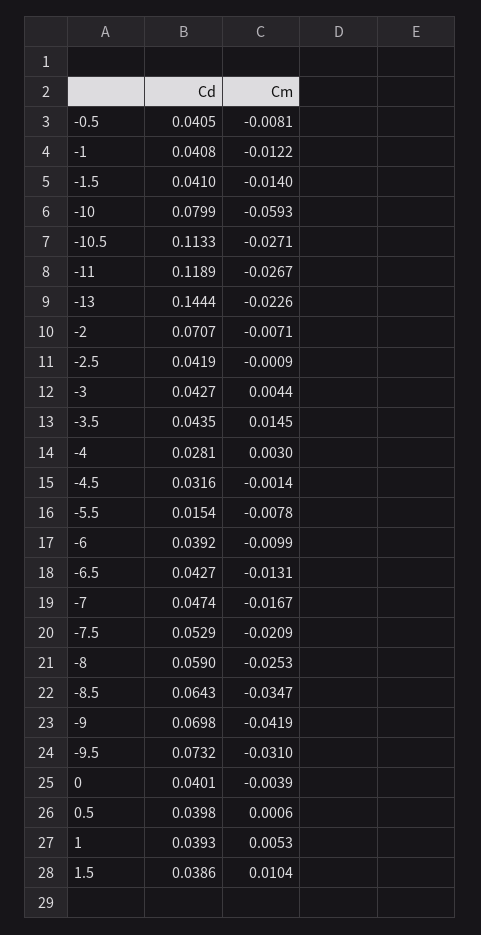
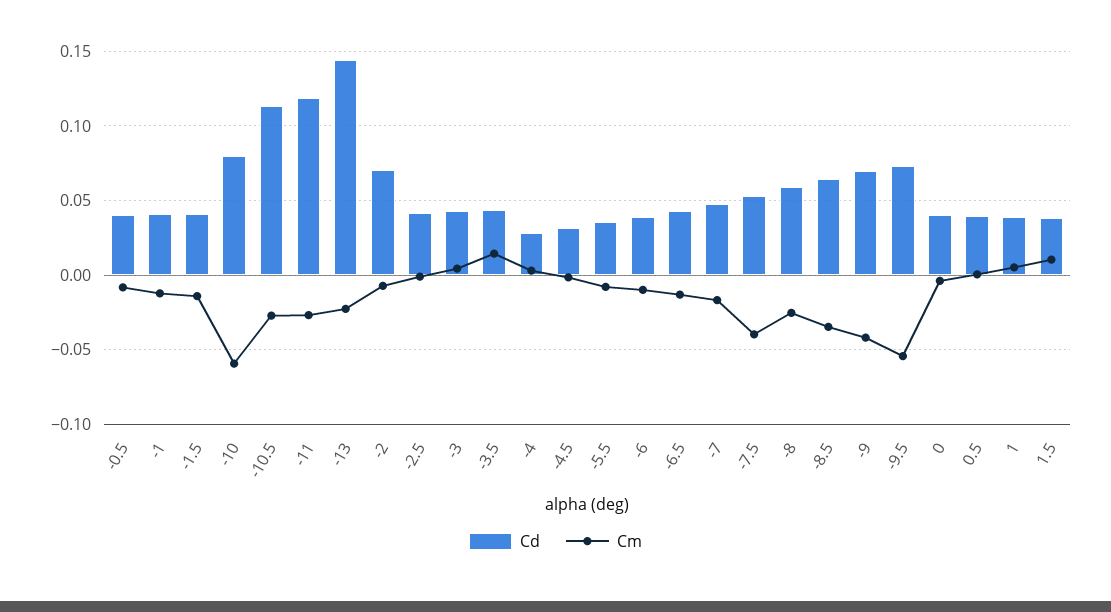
Cd, -5.5: 0.0154 -> 0.035
Cm, -7.5: -0.0209 -> -0.04
Cm, -9.5: -0.031 -> -0.055

